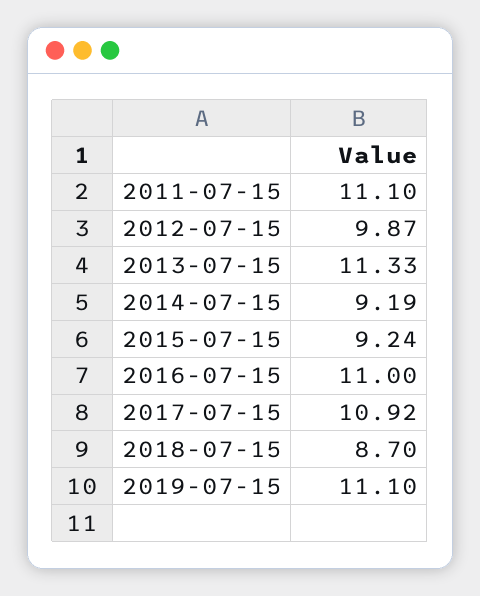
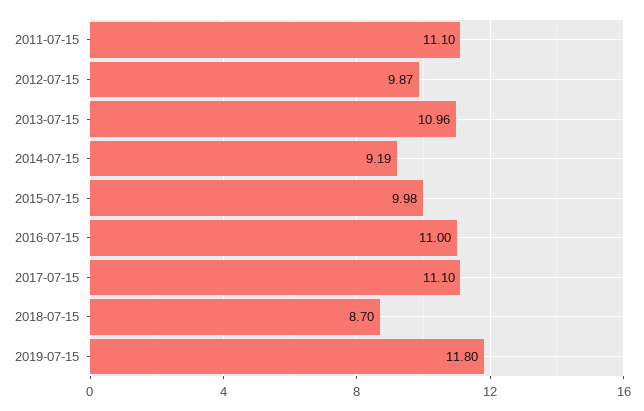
2013-07-15: 11.33 -> 10.96
2015-07-15: 9.24 -> 9.98
2017-07-15: 10.92 -> 11.1
2019-07-15: 11.1 -> 11.8

